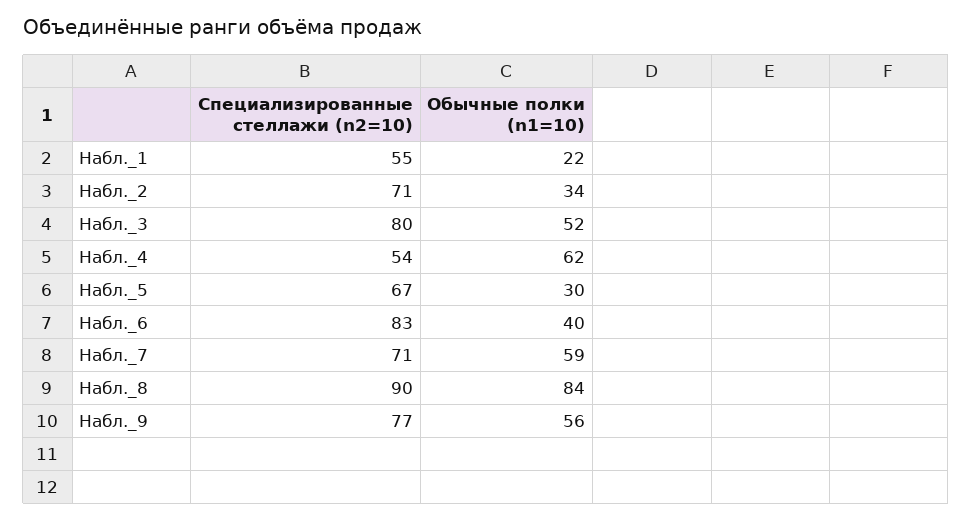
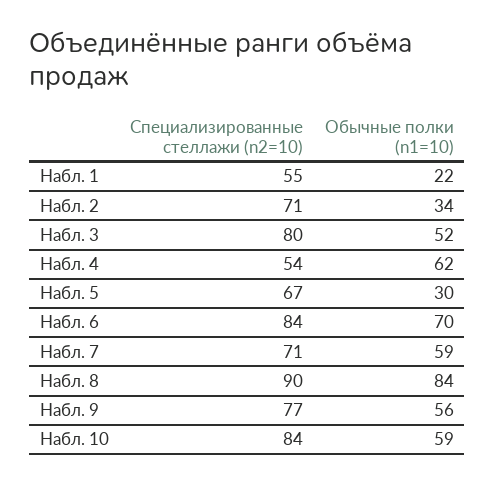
Специализированные стеллажи (n2=10), Набл._6: 83 -> 84
Обычные полки (n1=10), Набл._6: 40 -> 70
Специализированные стеллажи (n2=10), Набл. 10: none -> 84
Обычные полки (n1=10), Набл. 10: none -> 59

